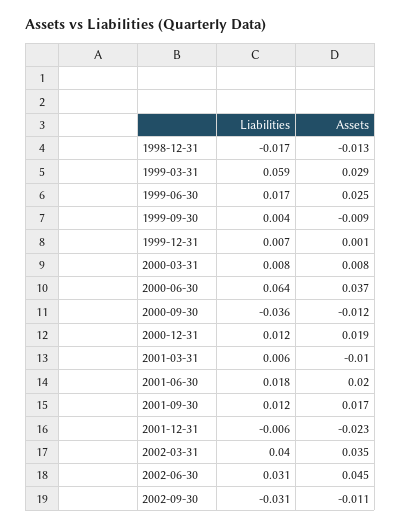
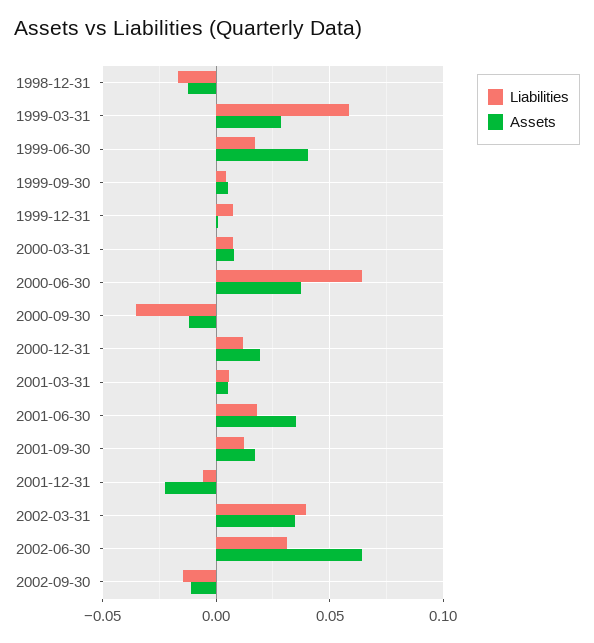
Assets, 1999-06-30: 0.025 -> 0.04
Assets, 1999-09-30: -0.009 -> 0.005
Assets, 2001-03-31: -0.01 -> 0.005
Assets, 2001-06-30: 0.02 -> 0.035
Assets, 2002-06-30: 0.045 -> 0.065
Liabilities, 2002-09-30: -0.031 -> -0.015

